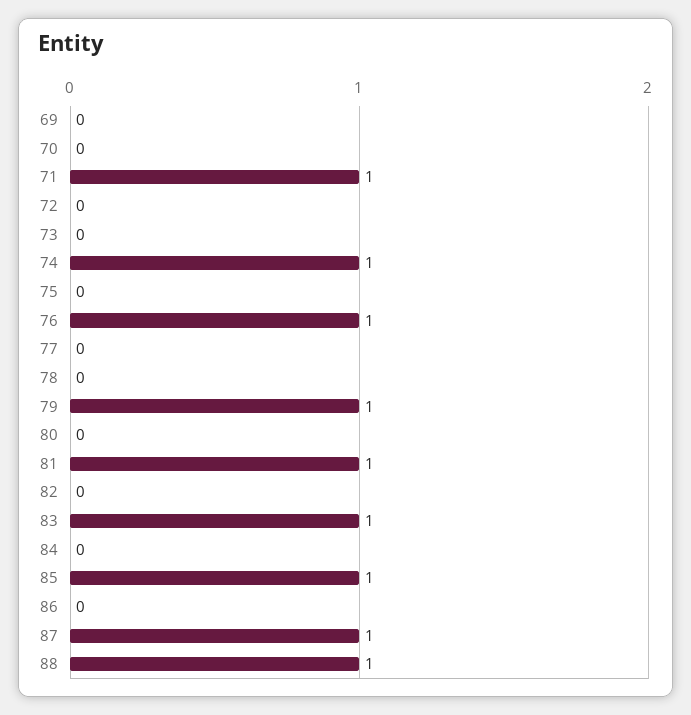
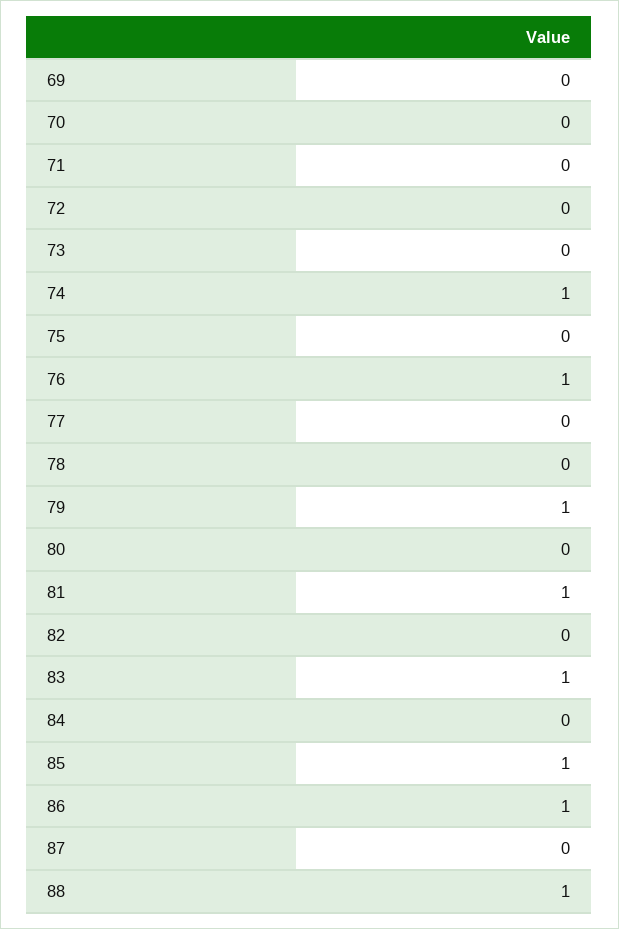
71: 1 -> 0
86: 0 -> 1
87: 1 -> 0

